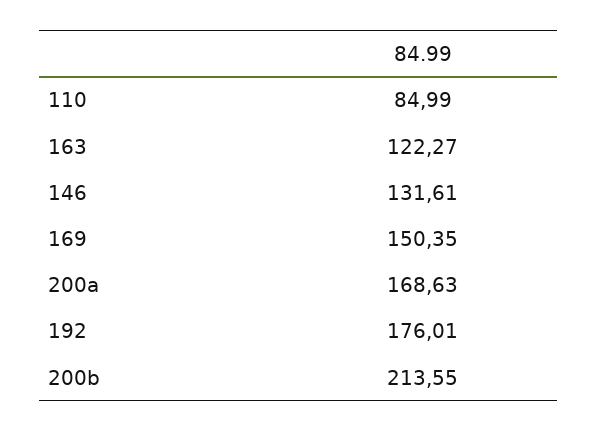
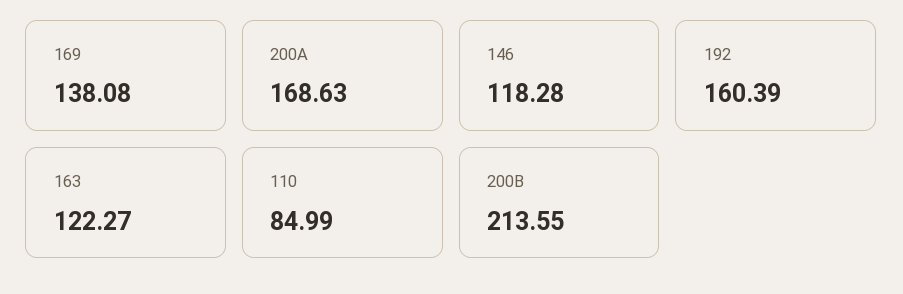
146: 131.61 -> 118.28
169: 150.35 -> 138.08
192: 176.01 -> 160.39

